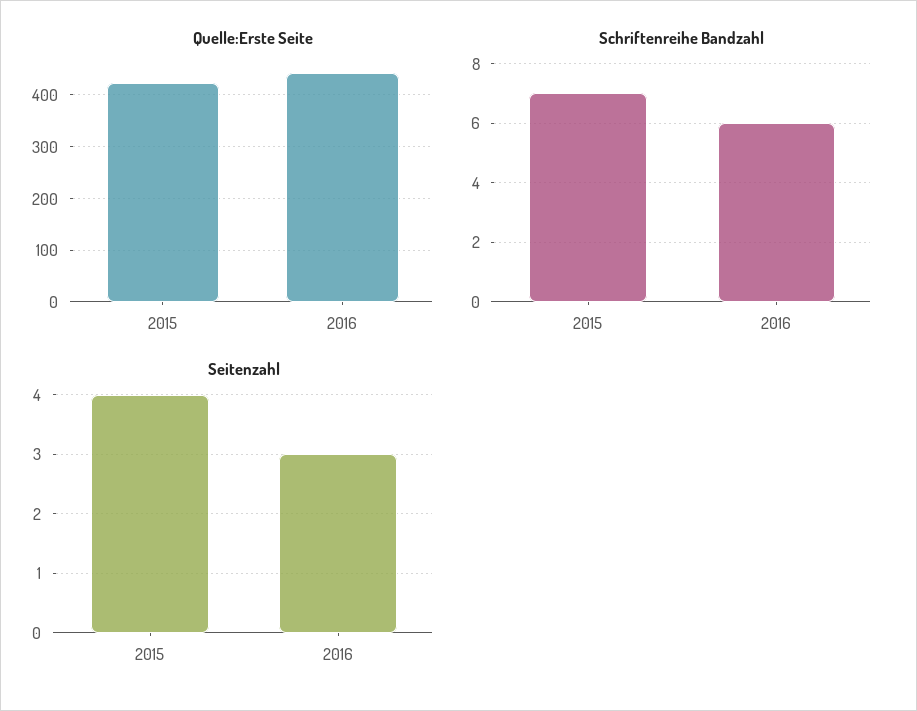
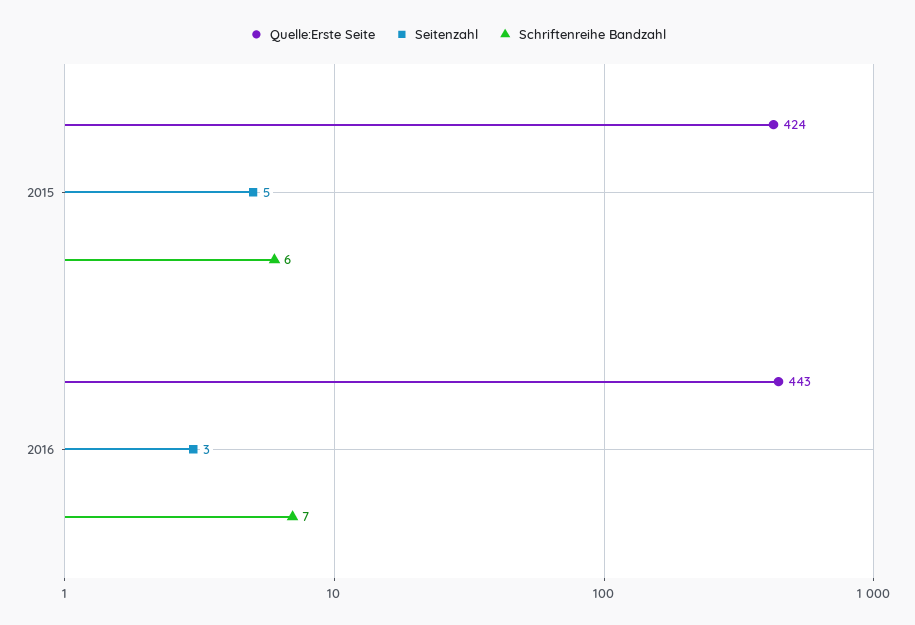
Schriftenreihe Bandzahl, 2015: 7 -> 6
Schriftenreihe Bandzahl, 2016: 6 -> 7
Seitenzahl, 2015: 4 -> 5

